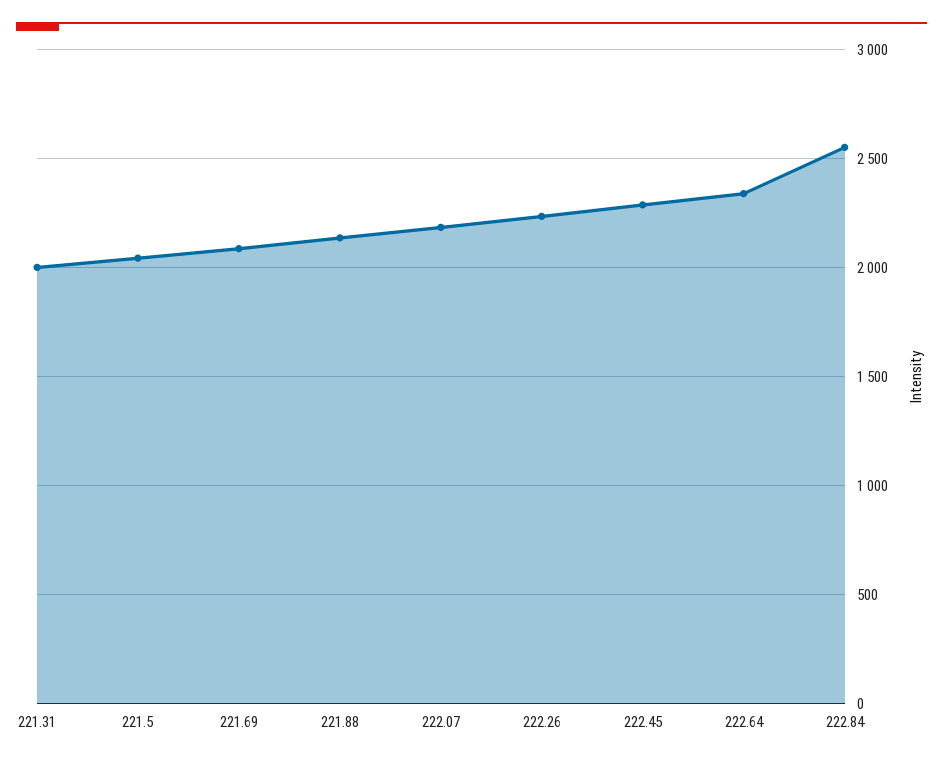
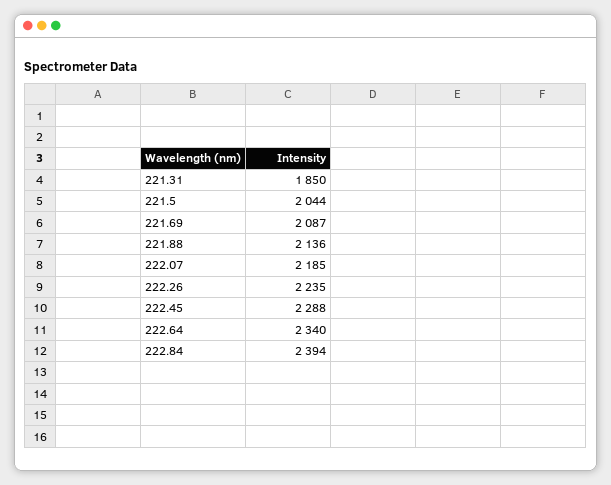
221.31: 2000 -> 1850
222.84: 2550 -> 2394

